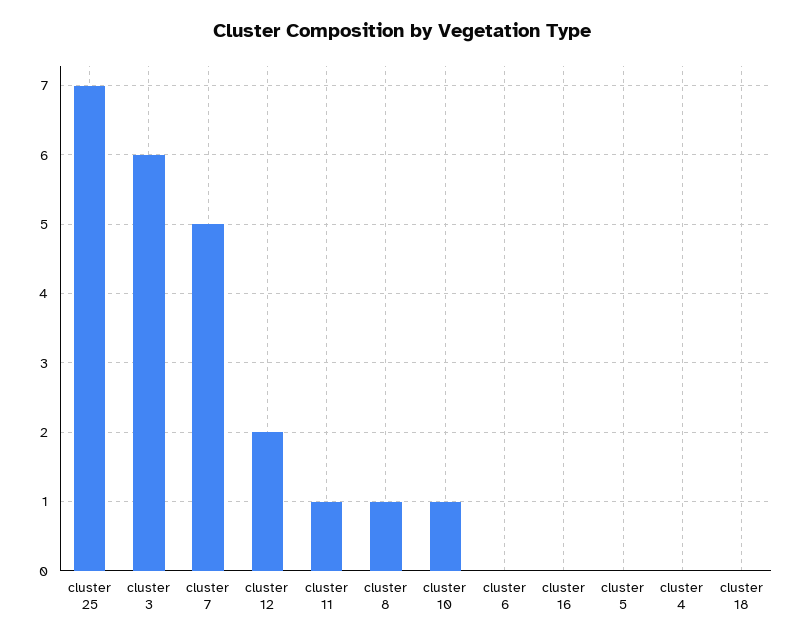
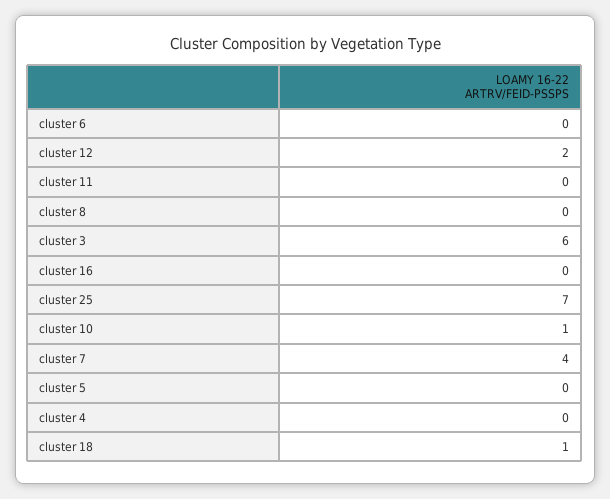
cluster 7: 5 -> 4
cluster 11: 1 -> 0
cluster 8: 1 -> 0
cluster 18: 0 -> 1

